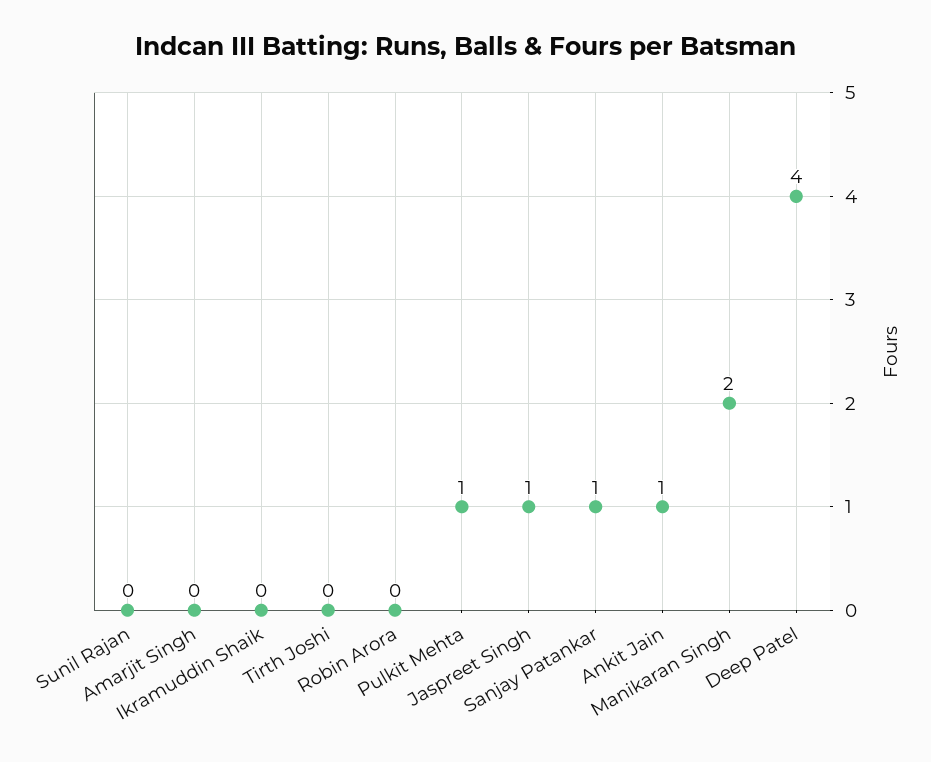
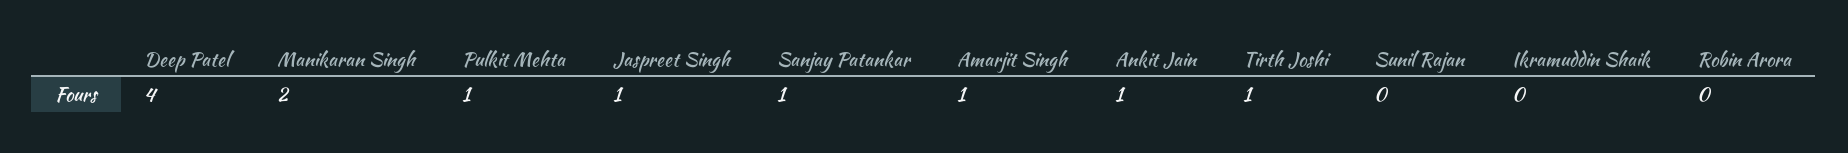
Amarjit Singh: 0 -> 1
Tirth Joshi: 0 -> 1

